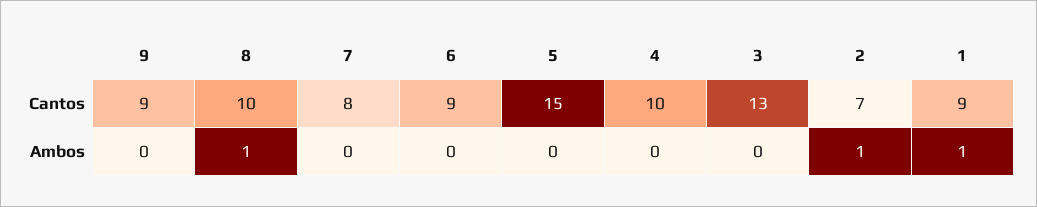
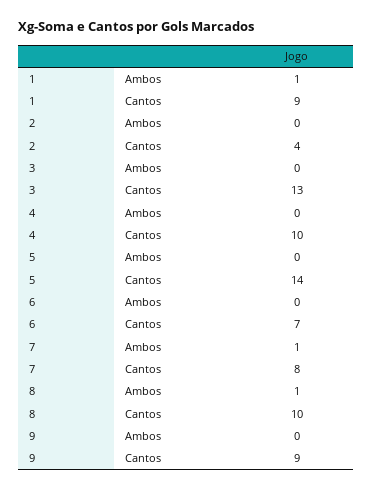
6, Cantos: 9 -> 7
5, Cantos: 15 -> 14
2, Cantos: 7 -> 4
7, Ambos: 0 -> 1
2, Ambos: 1 -> 0

